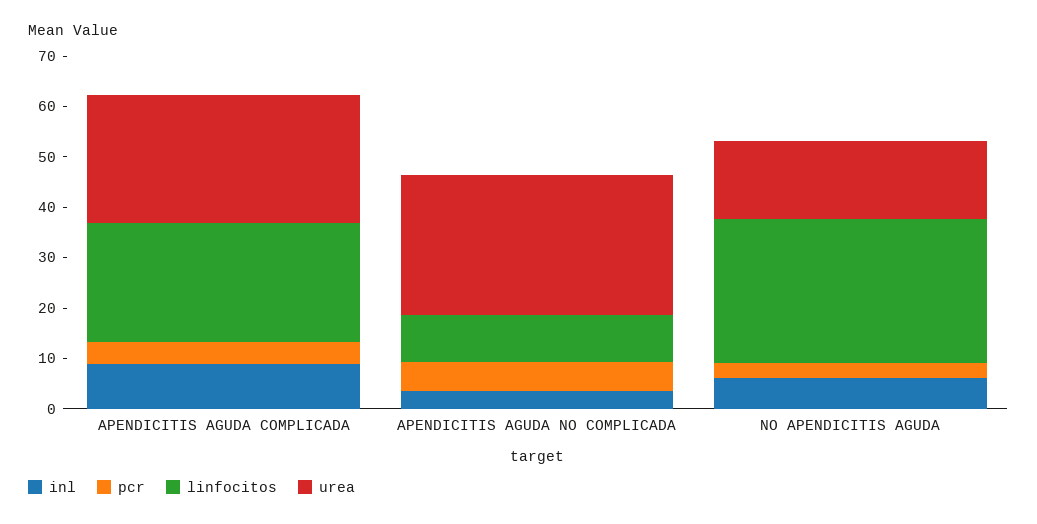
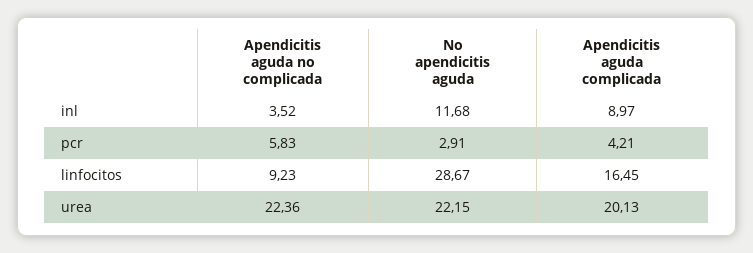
linfocitos, APENDICITIS AGUDA COMPLICADA: 24 -> 16.45
urea, APENDICITIS AGUDA COMPLICADA: 26 -> 20.13
urea, APENDICITIS AGUDA NO COMPLICADA: 28 -> 22.36
inl, NO APENDICITIS AGUDA: 6 -> 11.68
urea, NO APENDICITIS AGUDA: 16 -> 22.15

